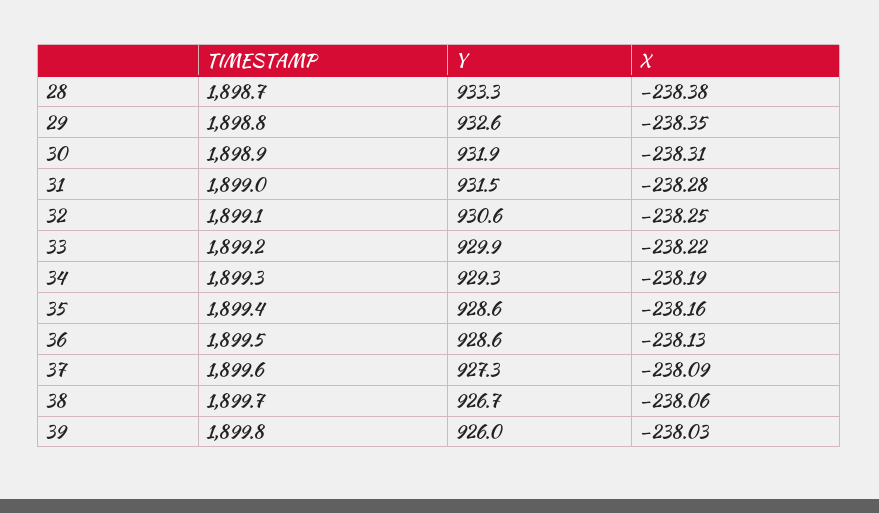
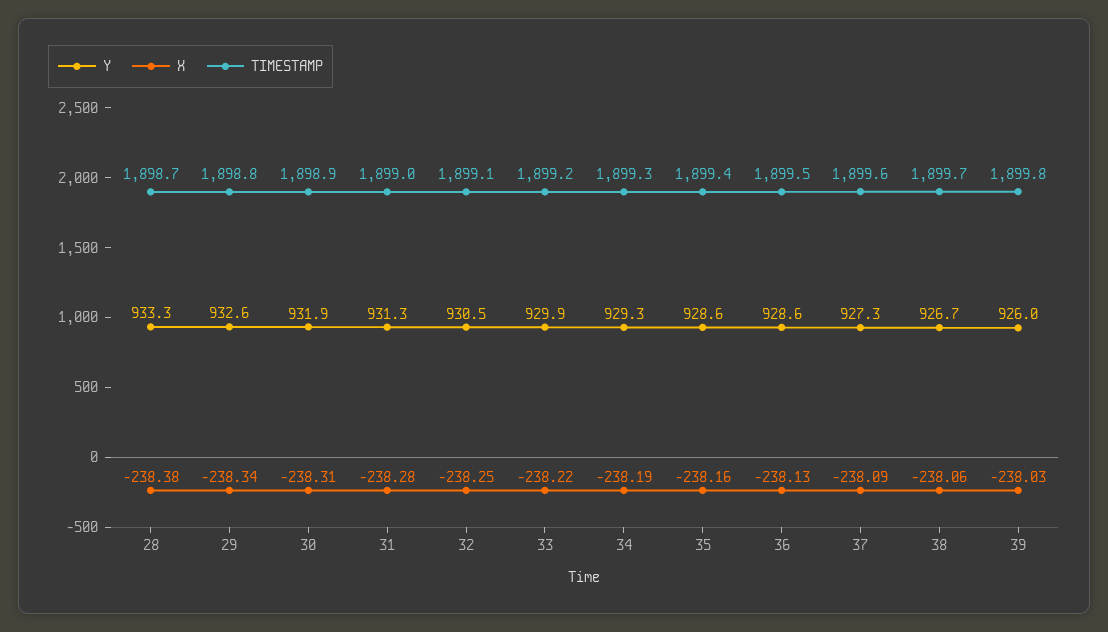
X, 29: -238.35 -> -238.34
Y, 31: 931.5 -> 931.3
Y, 32: 930.6 -> 930.5

